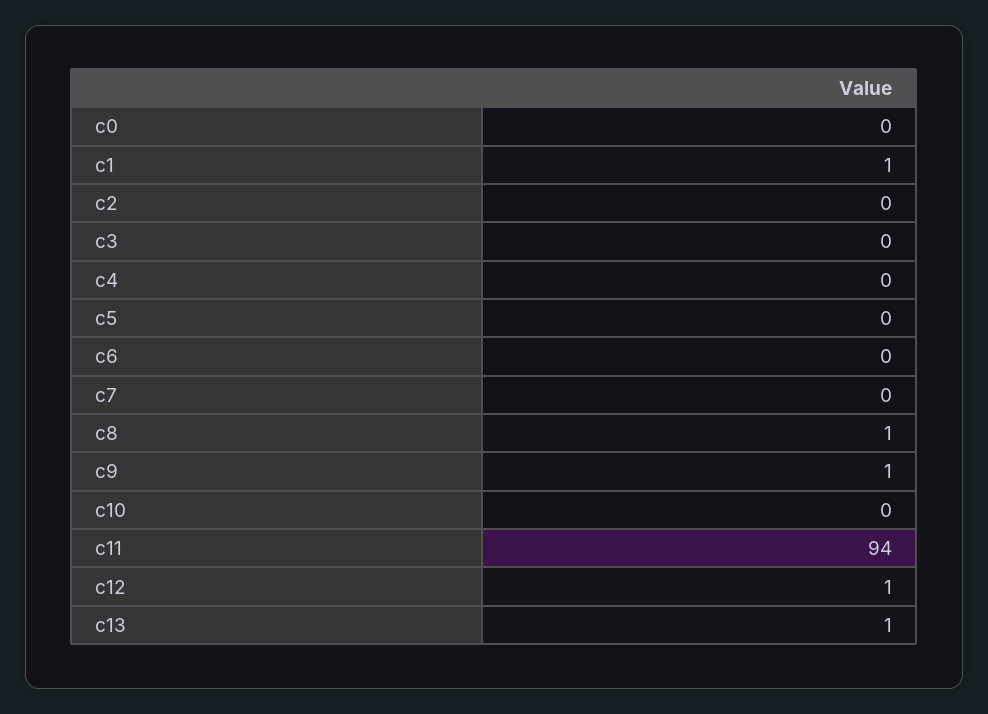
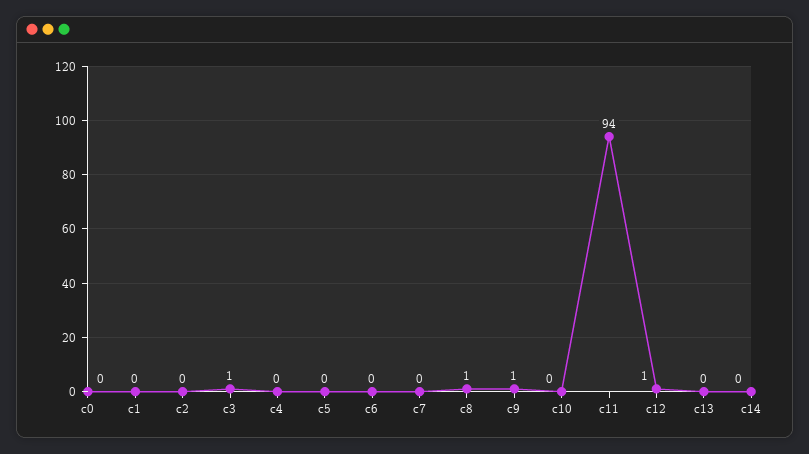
c1: 1 -> 0
c3: 0 -> 1
c13: 1 -> 0
c14: none -> 0

